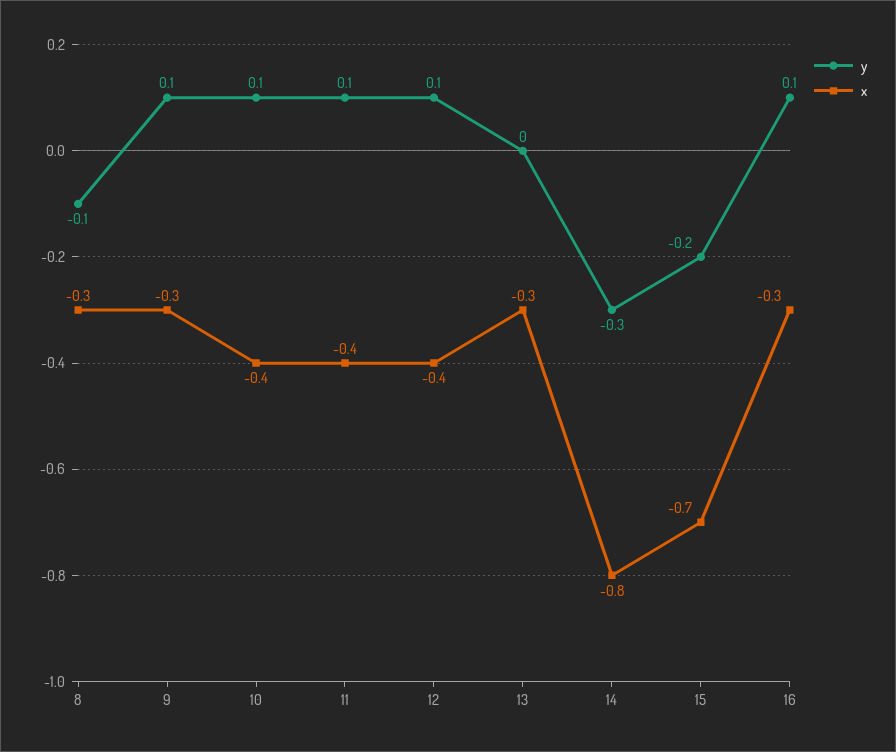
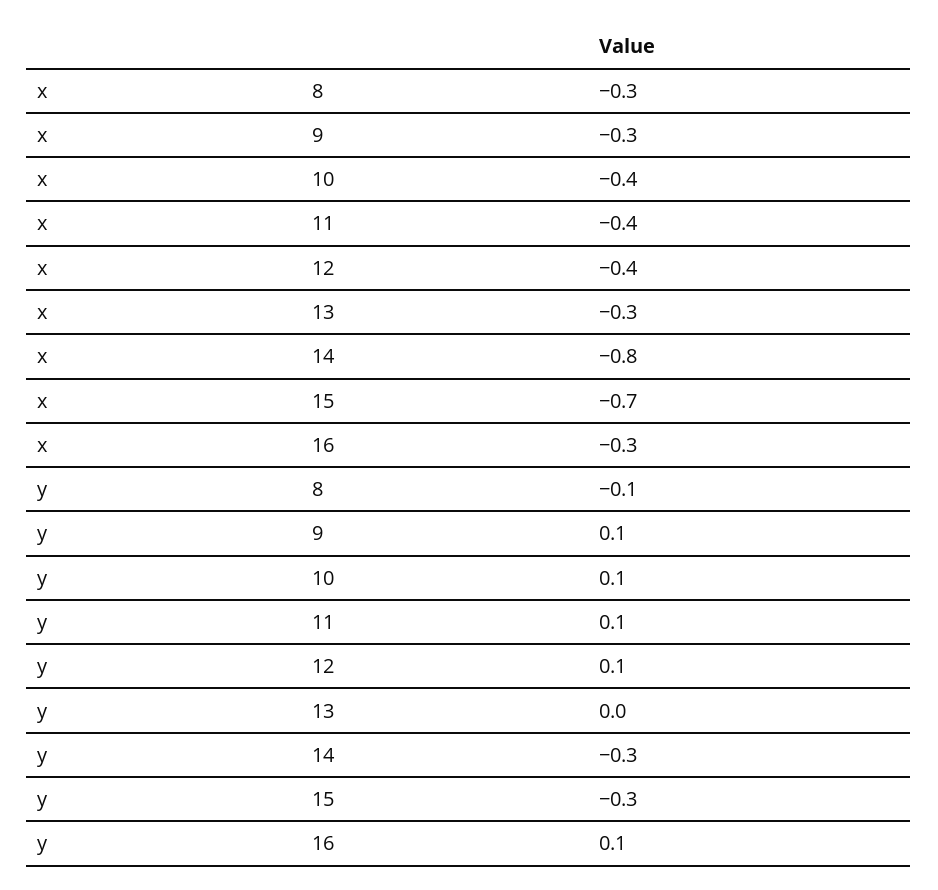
y, 15: -0.2 -> -0.3

